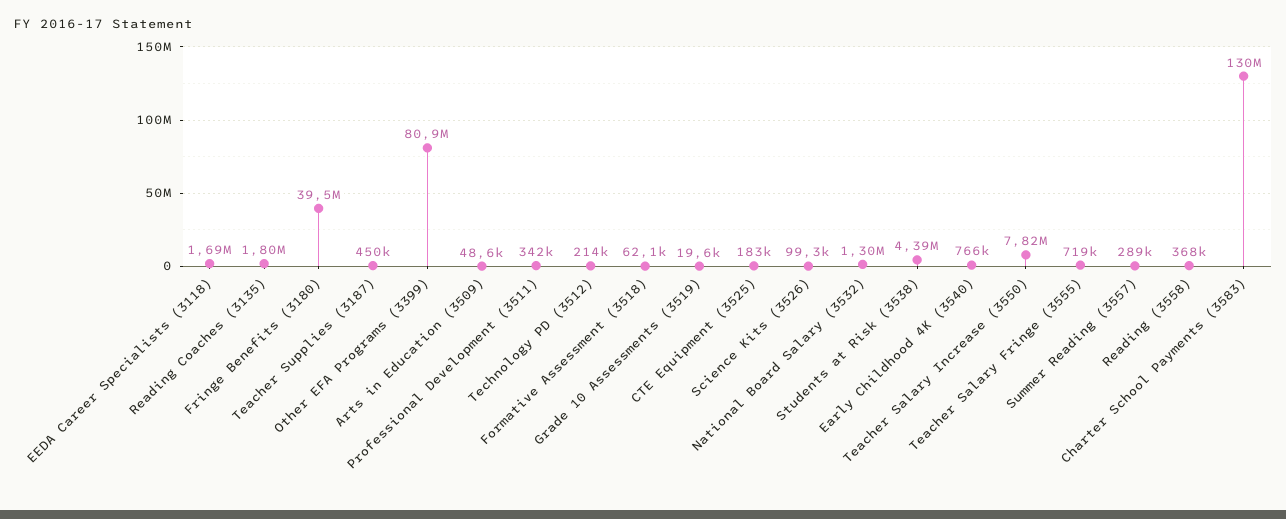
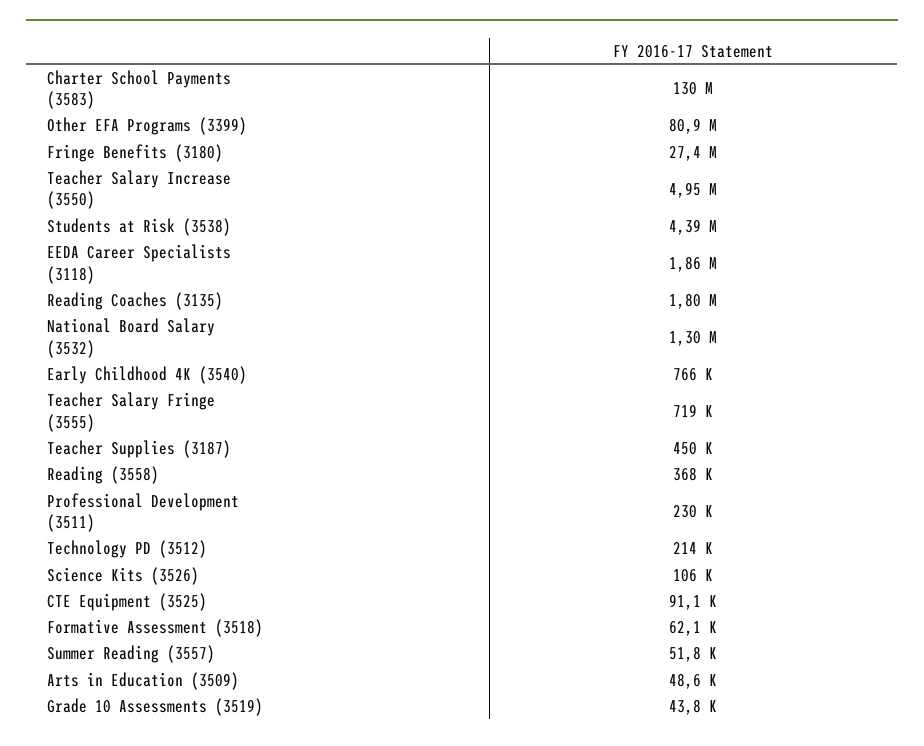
EEDA Career Specialists (3118): 1690000 -> 1860000
Fringe Benefits (3180): 39500000 -> 27400000
Professional Development (3511): 342000 -> 230000
Grade 10 Assessments (3519): 19600 -> 43800
CTE Equipment (3525): 183000 -> 91100
Science Kits (3526): 99300 -> 106000
Teacher Salary Increase (3550): 7820000 -> 4950000
Summer Reading (3557): 289000 -> 51800

